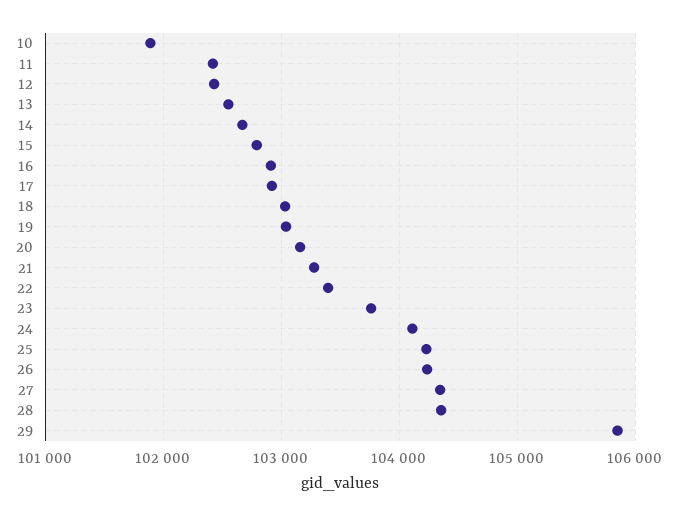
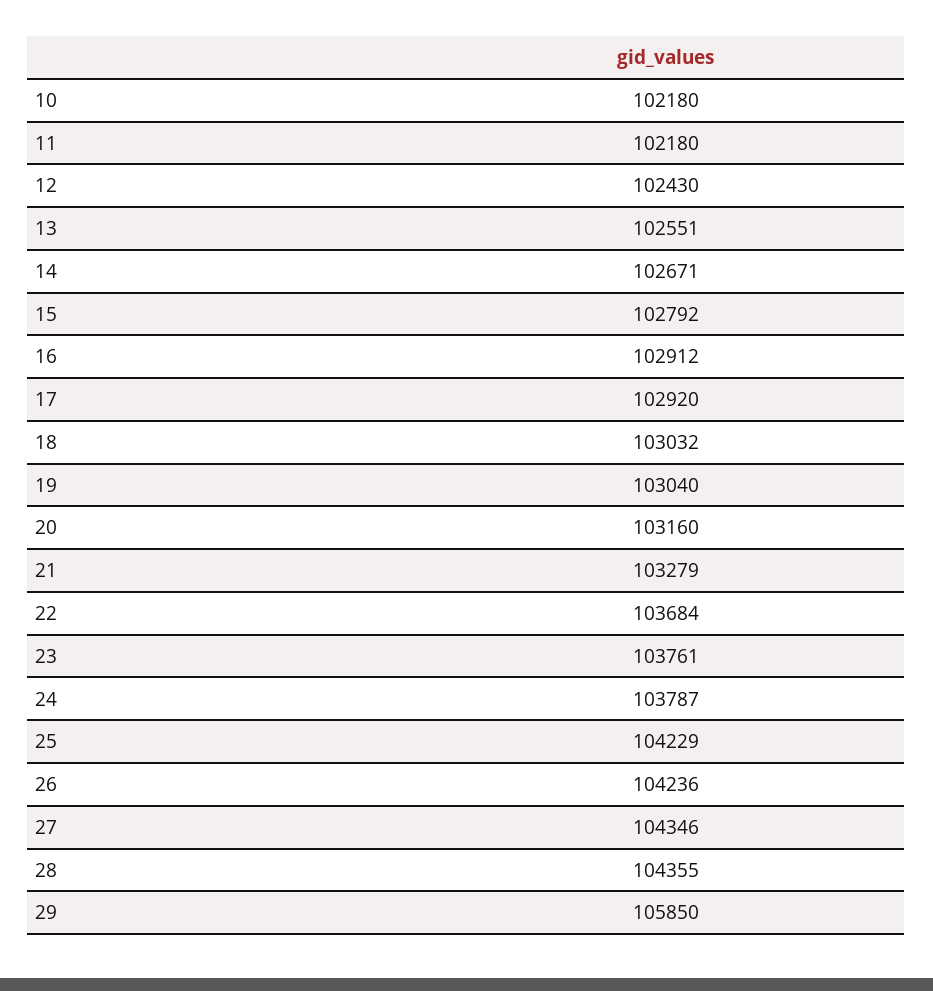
10: 101900 -> 102180
11: 102400 -> 102180
22: 103400 -> 103684
24: 104100 -> 103787

